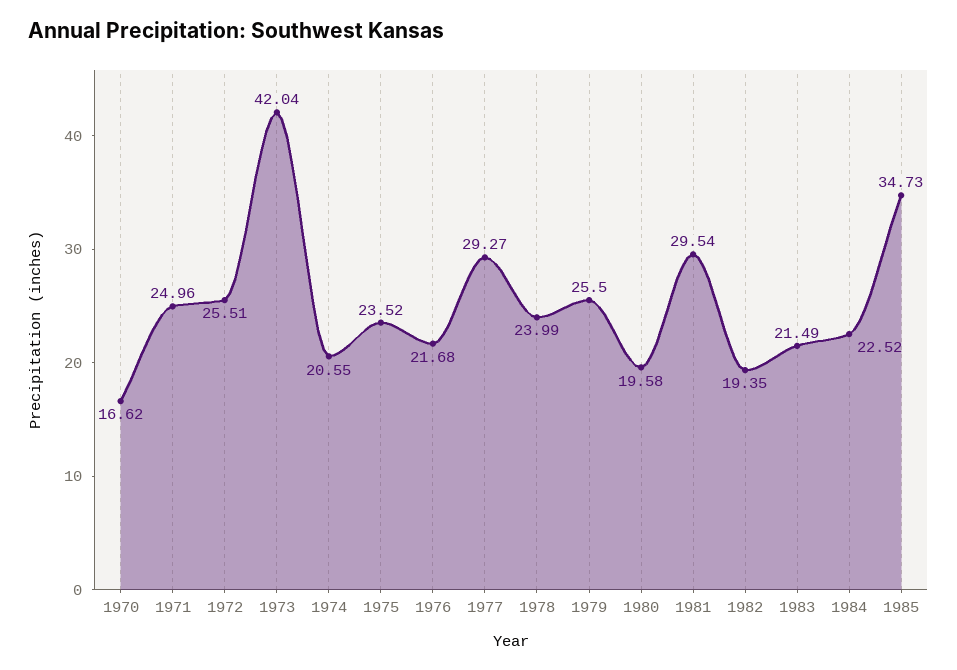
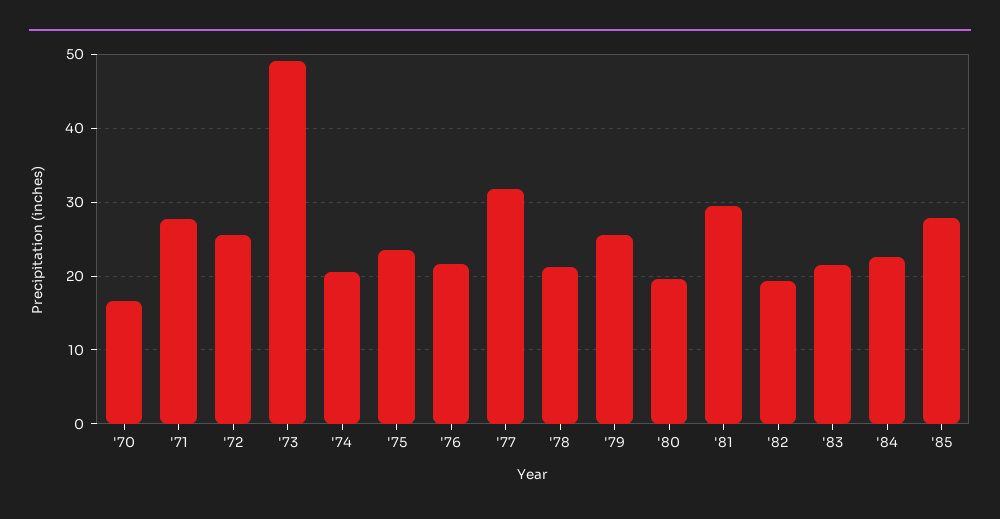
1971: 24.96 -> 28
1973: 42.04 -> 49
1977: 29.27 -> 32
1978: 23.99 -> 21
1985: 34.73 -> 28

